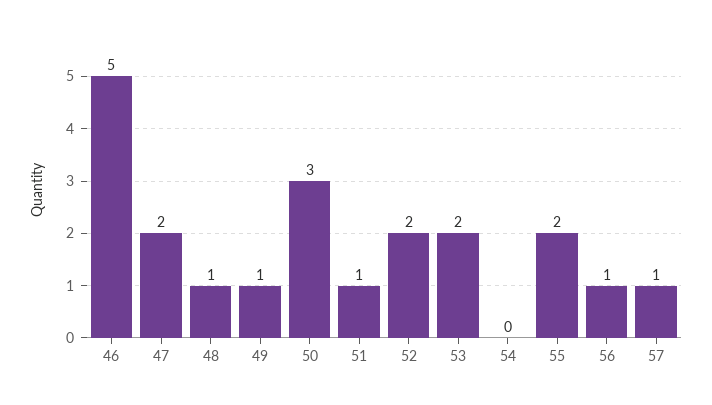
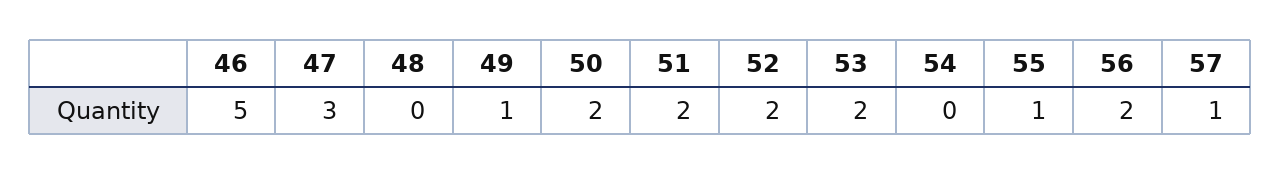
47: 2 -> 3
48: 1 -> 0
50: 3 -> 2
51: 1 -> 2
55: 2 -> 1
56: 1 -> 2

